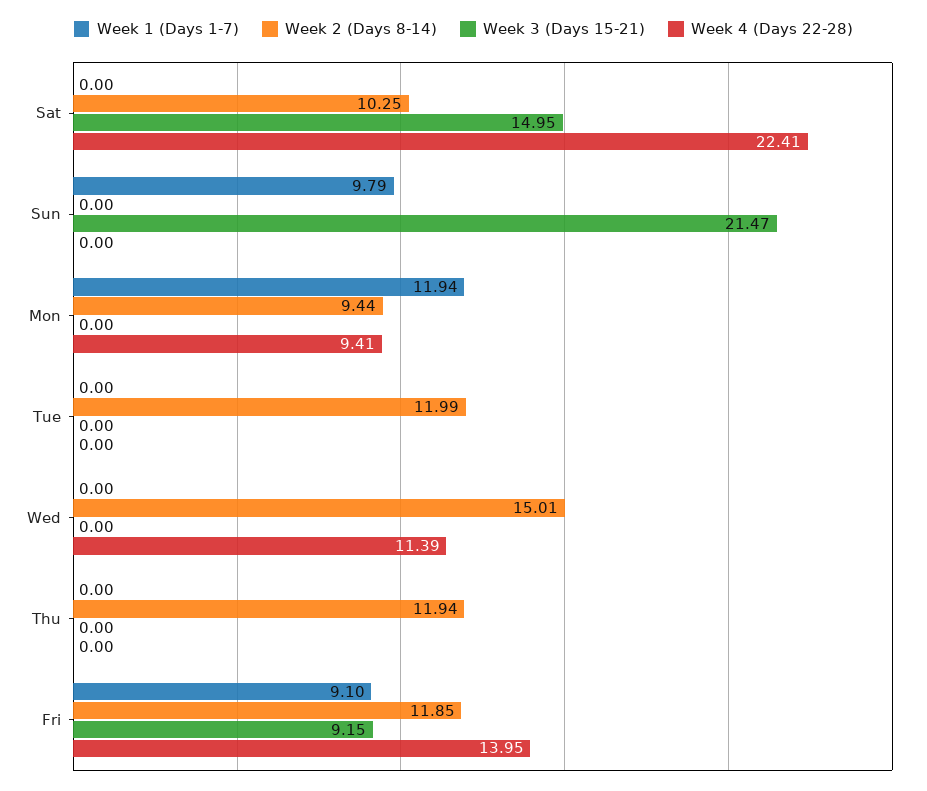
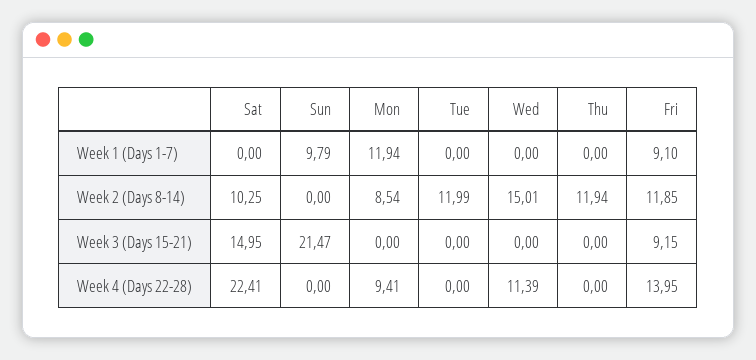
Week 2 (Days 8-14), Mon: 9.44 -> 8.54

